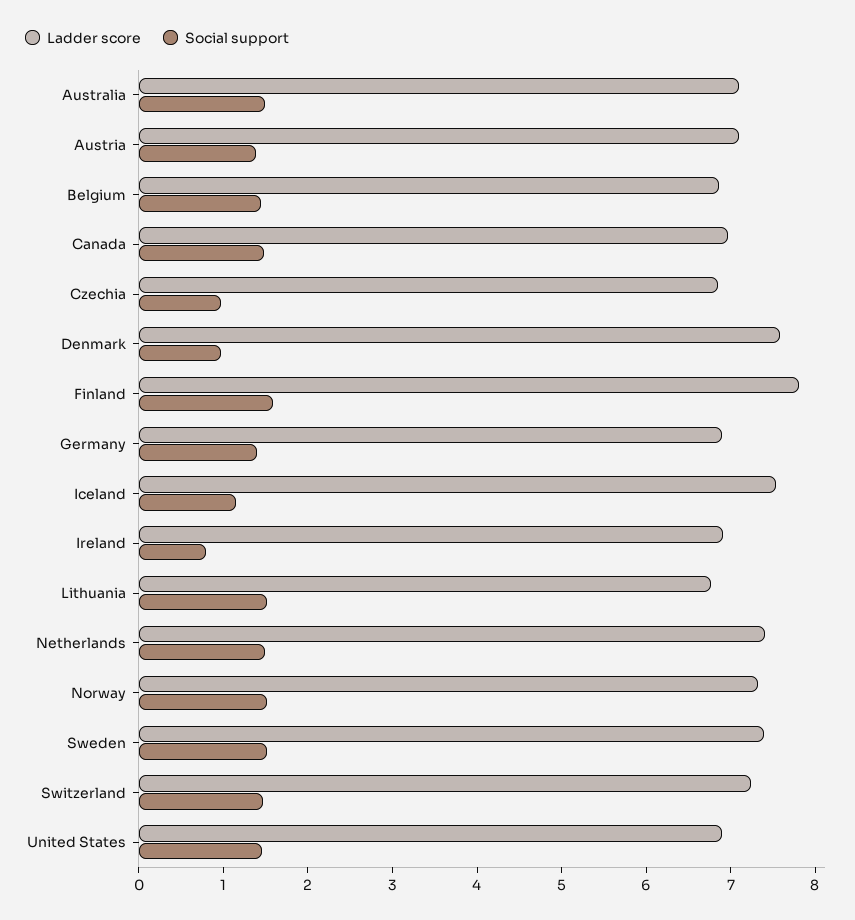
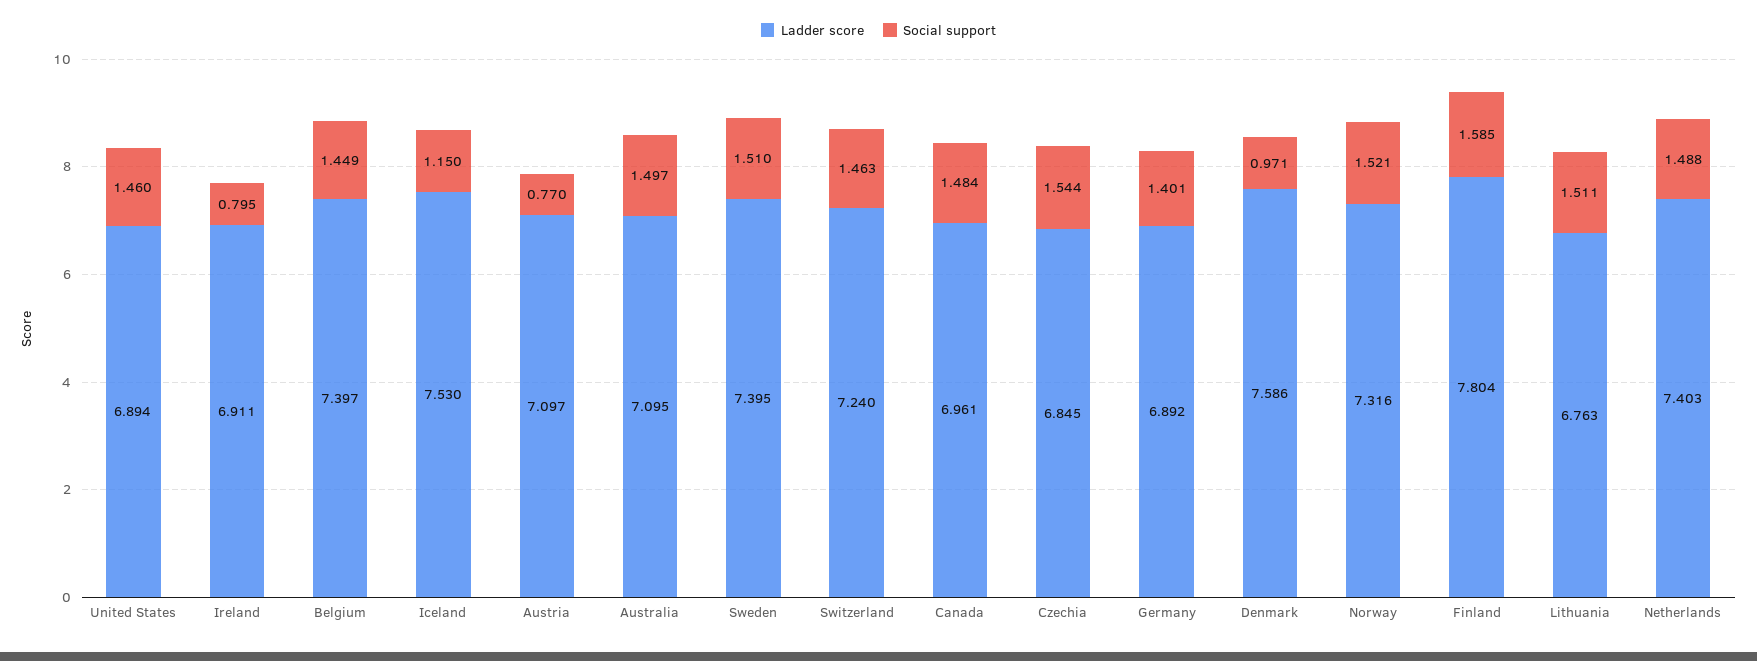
Social support, Austria: 1.4 -> 0.77
Ladder score, Belgium: 6.8 -> 7.397
Social support, Czechia: 1 -> 1.544

